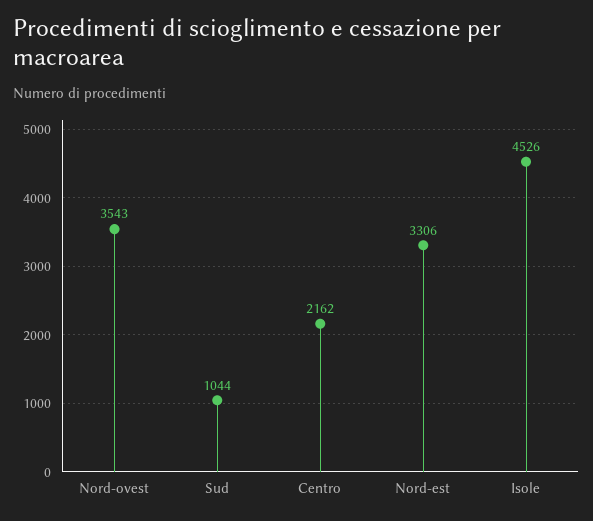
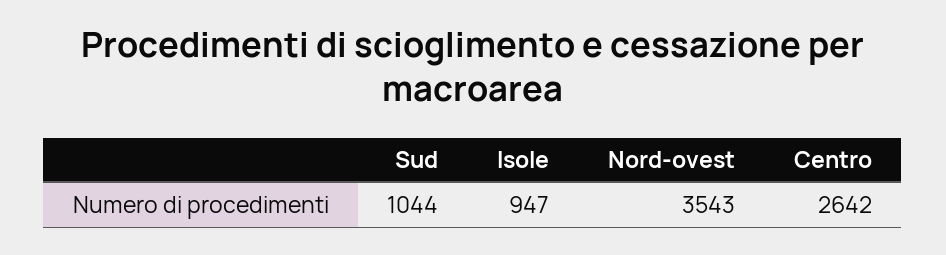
Centro: 2162 -> 2642
Nord-est: 3306 -> none
Isole: 4526 -> 947

